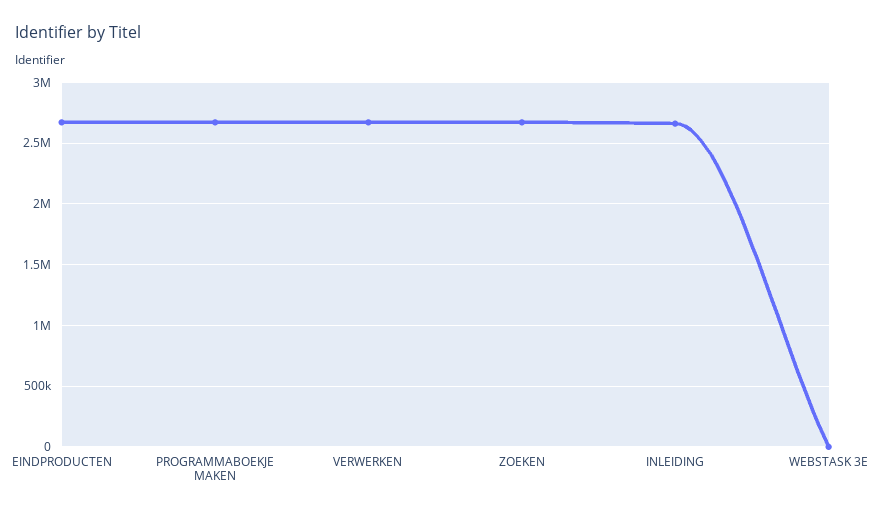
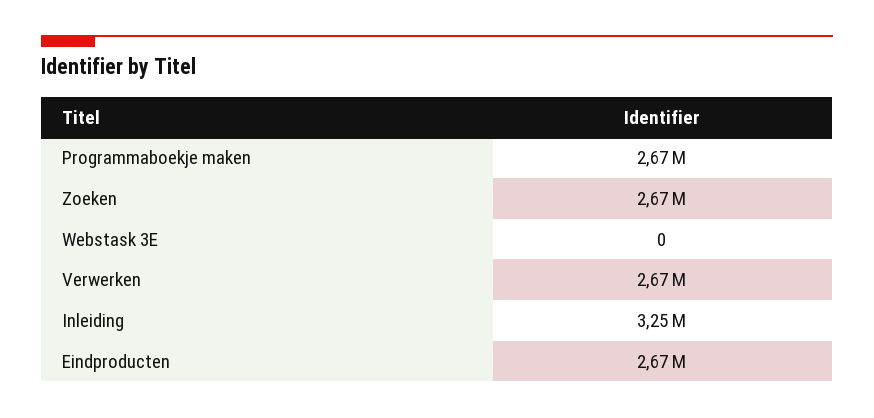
INLEIDING: 2650000 -> 3250000

